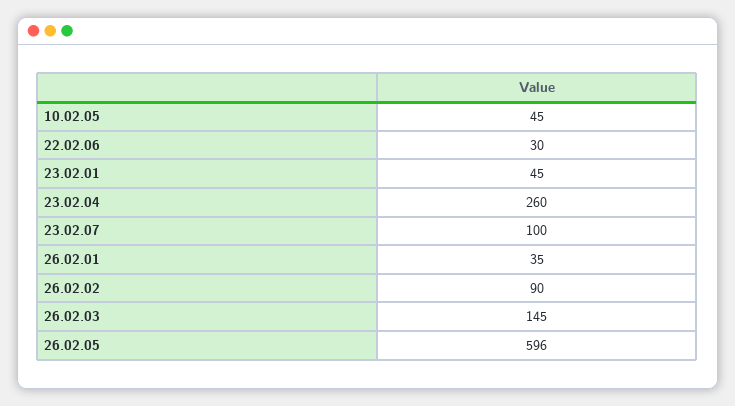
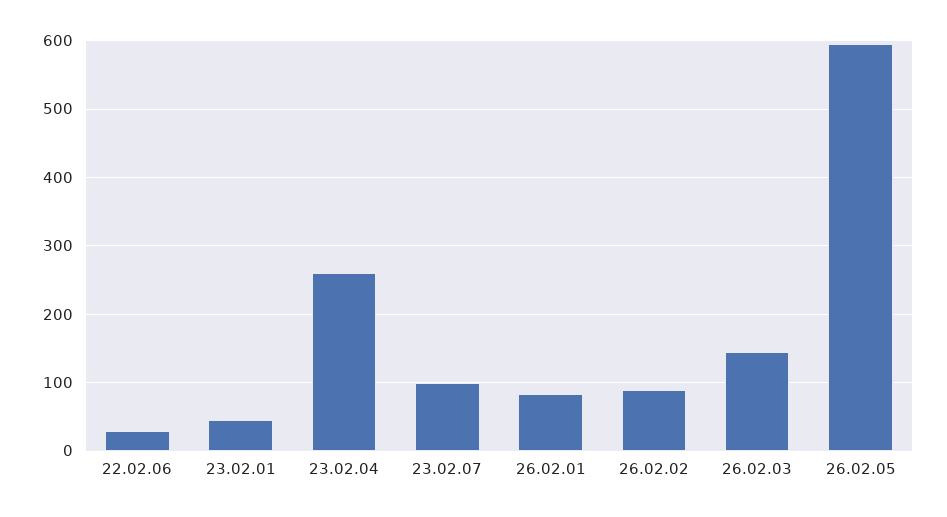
10.02.05: 45 -> none
26.02.01: 35 -> 80

